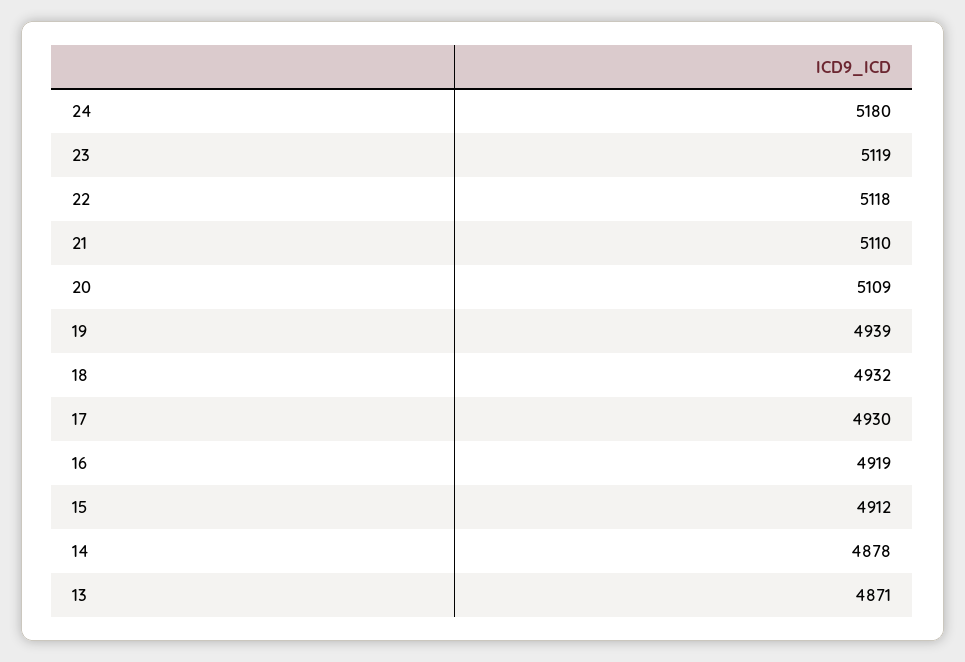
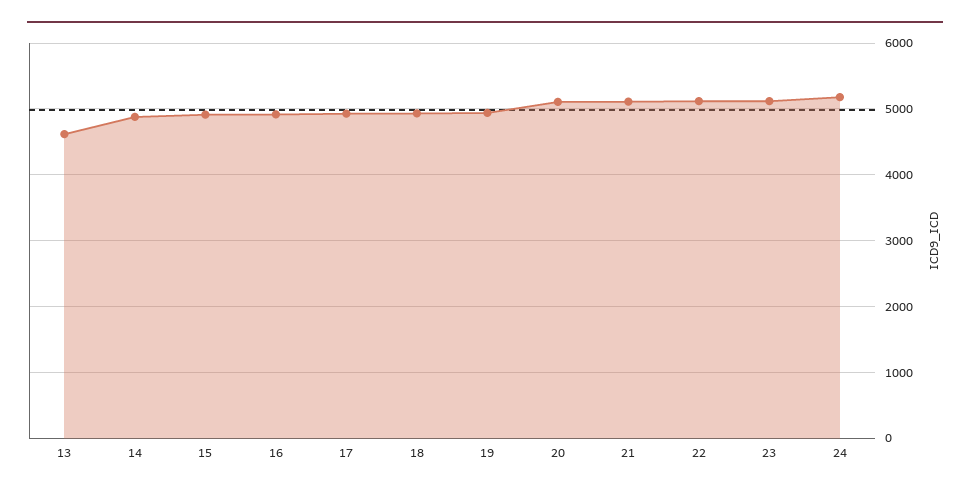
13: 4871 -> 4600

